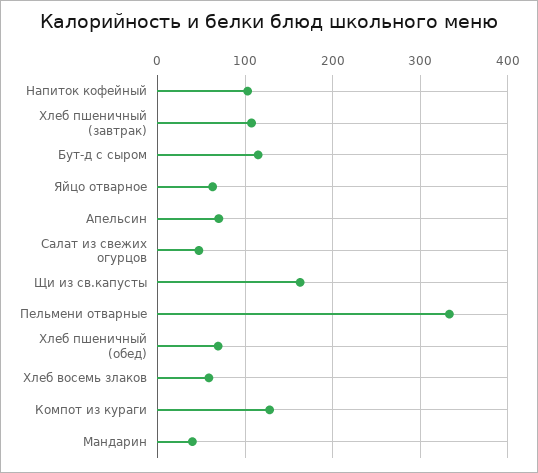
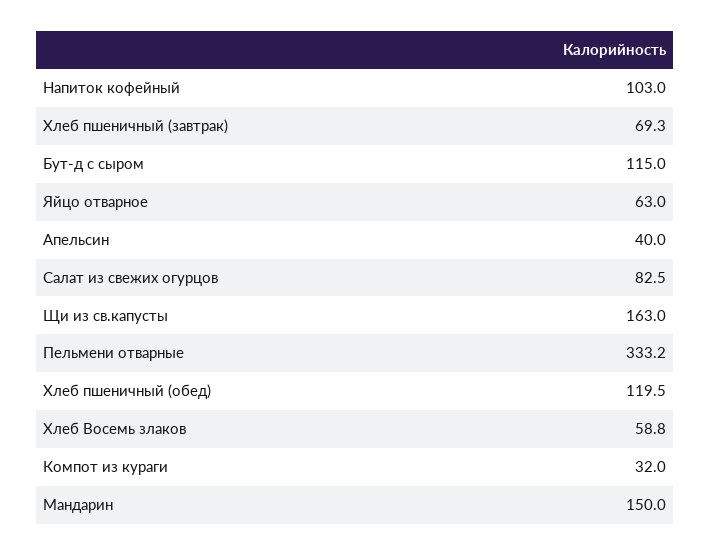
Хлеб пшеничный (завтрак): 110 -> 69.3
Апельсин: 70 -> 40
Салат из свежих огурцов: 50 -> 82.5
Хлеб пшеничный (обед): 70 -> 119.5
Компот из кураги: 130 -> 32
Мандарин: 40 -> 150

